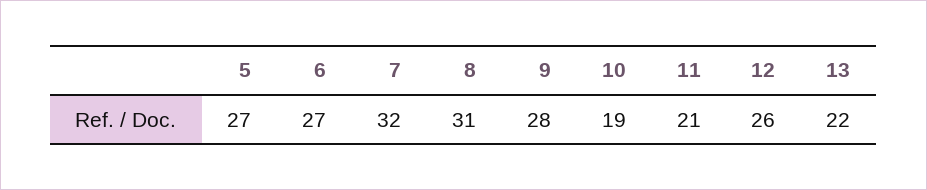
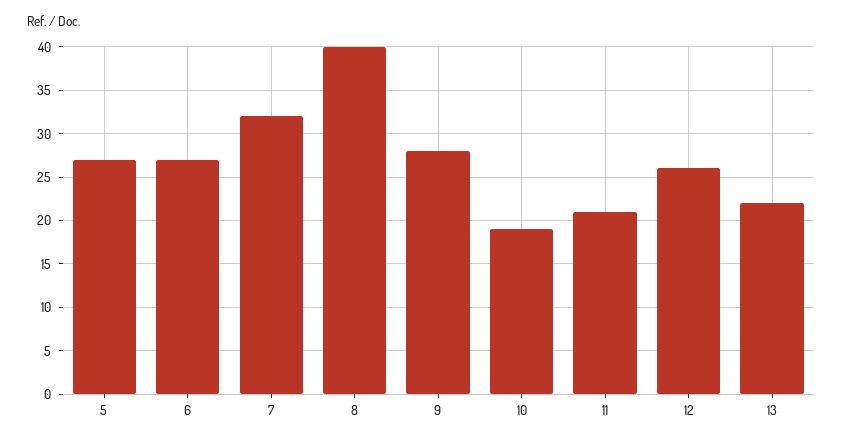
8: 31 -> 40

